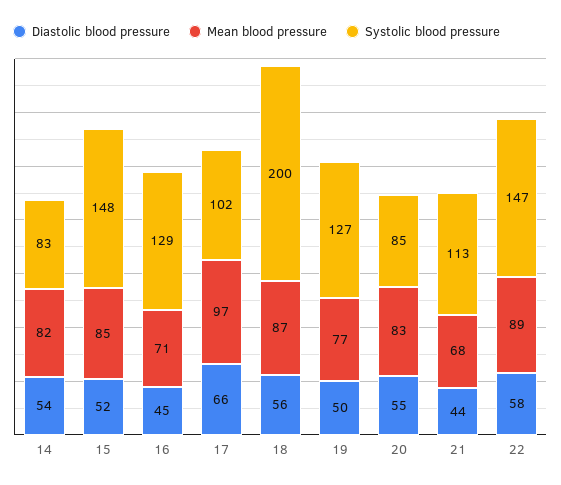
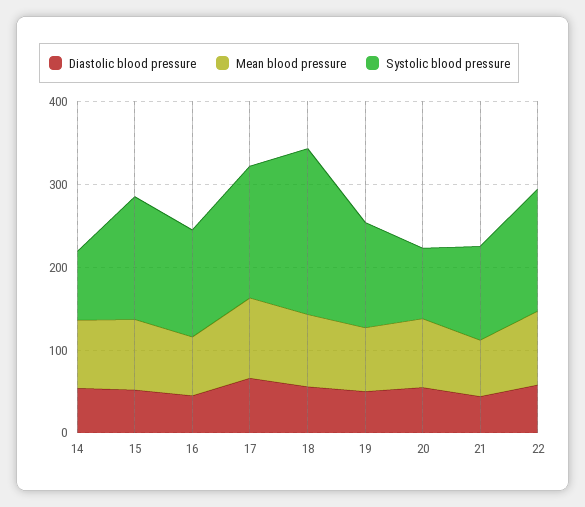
Systolic blood pressure, 17: 102 -> 160

